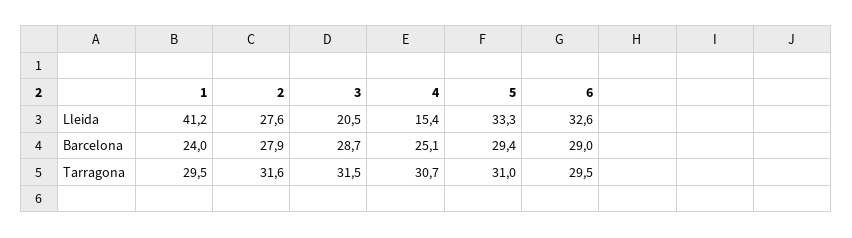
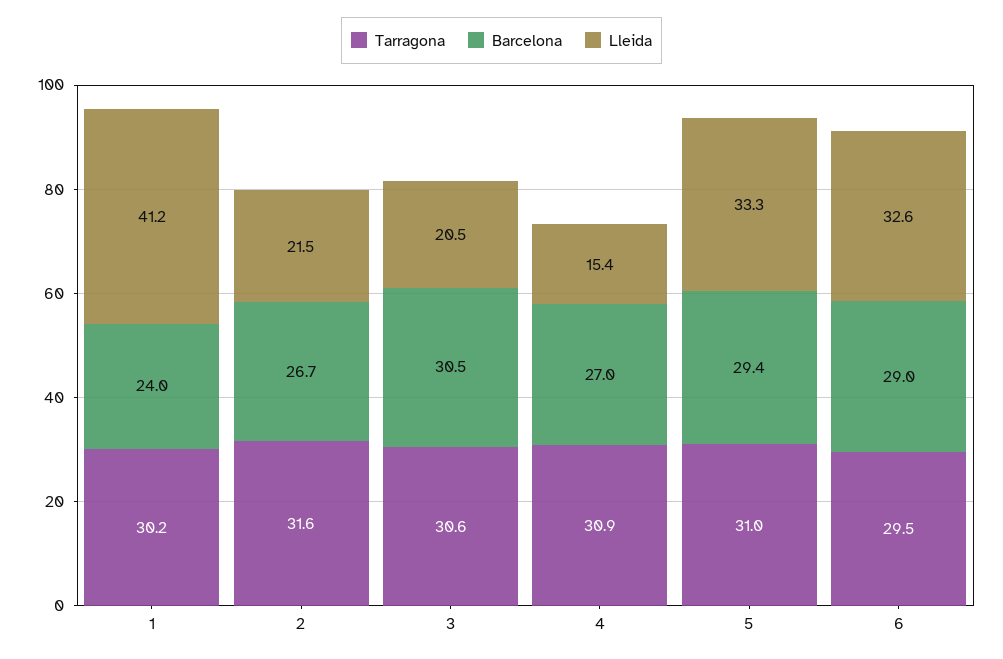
Lleida, 2: 27.6 -> 21.5
Barcelona, 2: 27.9 -> 26.7
Barcelona, 3: 28.7 -> 30.5
Barcelona, 4: 25.1 -> 27
Tarragona, 1: 29.5 -> 30.2
Tarragona, 3: 31.5 -> 30.6
Tarragona, 4: 30.7 -> 30.9

